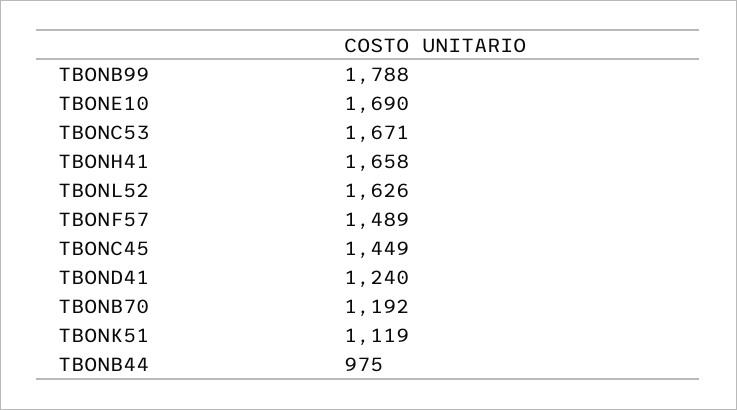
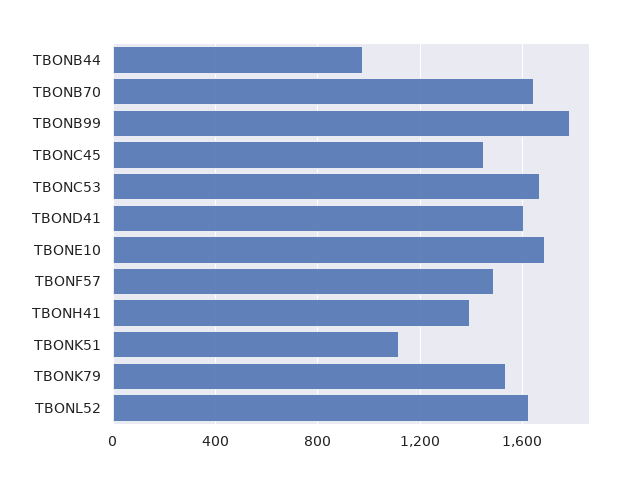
TBONH41: 1658 -> 1400
TBOND41: 1240 -> 1600
TBONB70: 1192 -> 1650
TBONK79: none -> 1550

